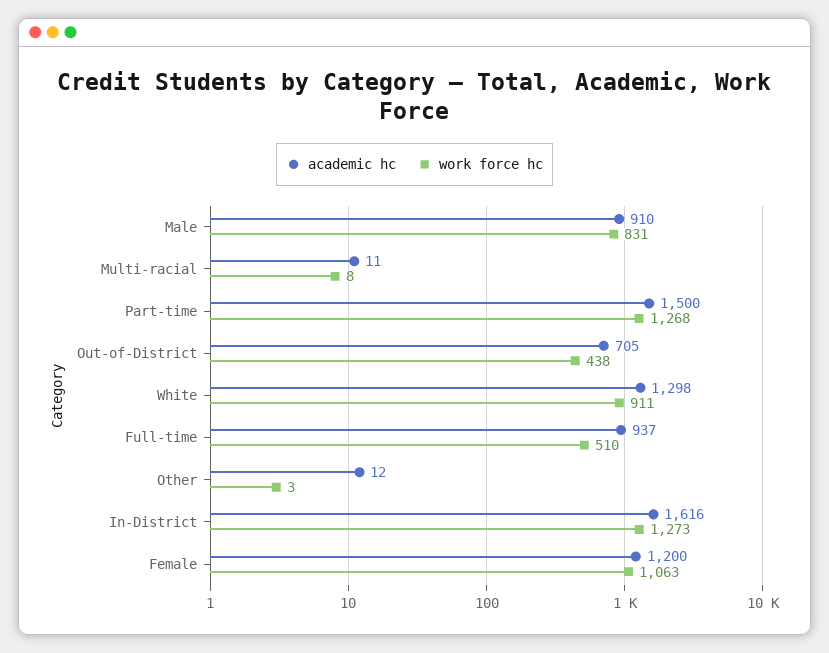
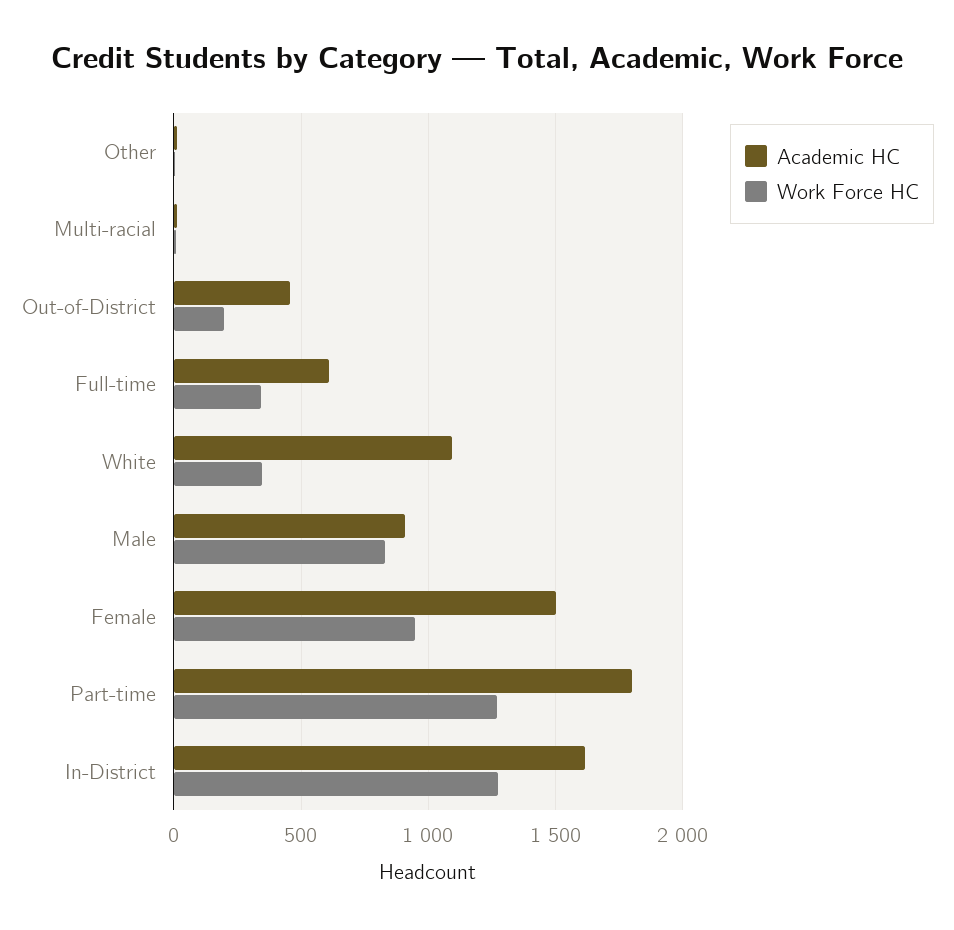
academic hc, Part-time: 1500 -> 1800
academic hc, Out-of-District: 705 -> 450
work force hc, Out-of-District: 438 -> 200
academic hc, White: 1298 -> 1100
work force hc, White: 911 -> 350
academic hc, Full-time: 937 -> 600
work force hc, Full-time: 510 -> 350
academic hc, Female: 1200 -> 1500
work force hc, Female: 1063 -> 950

